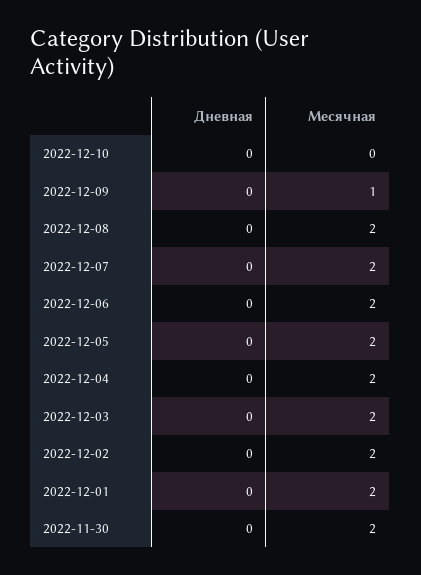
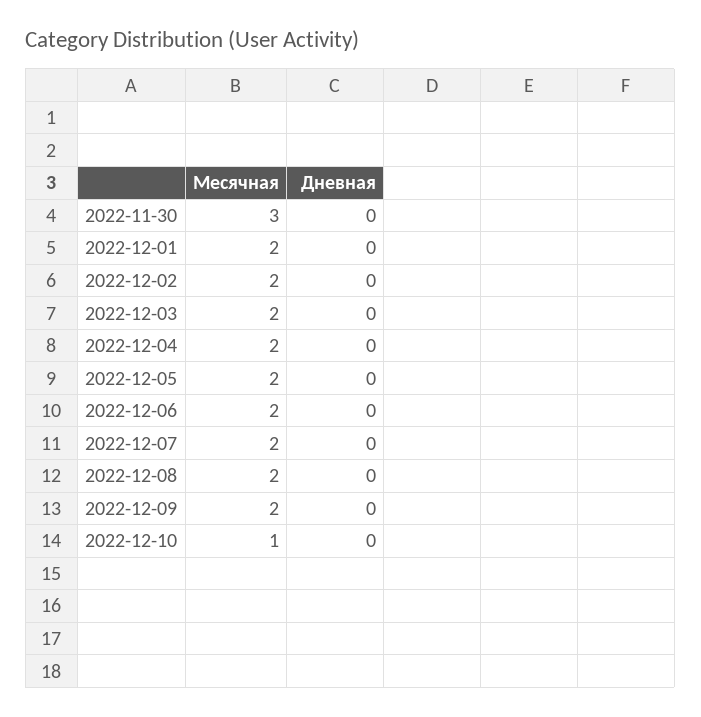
Месячная, 2022-12-10: 0 -> 1
Месячная, 2022-12-09: 1 -> 2
Месячная, 2022-11-30: 2 -> 3

